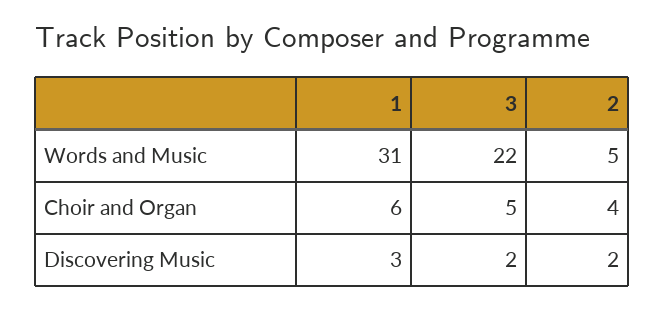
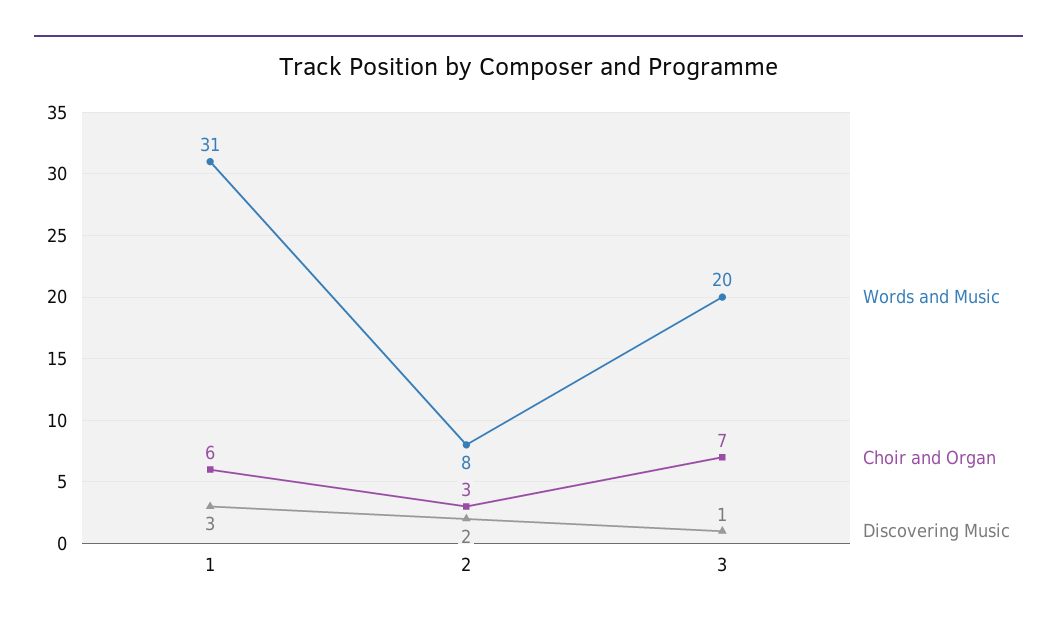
Words and Music, 3: 22 -> 20
Words and Music, 2: 5 -> 8
Choir and Organ, 3: 5 -> 7
Choir and Organ, 2: 4 -> 3
Discovering Music, 3: 2 -> 1

